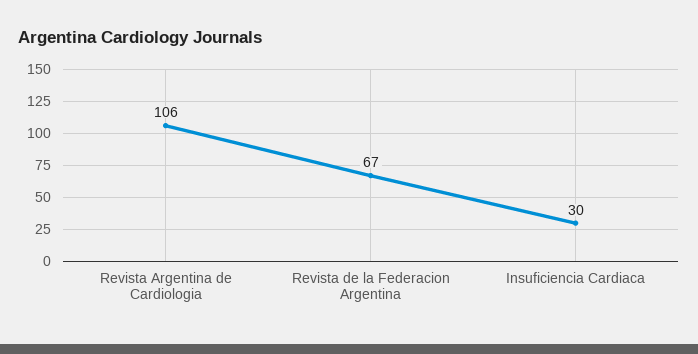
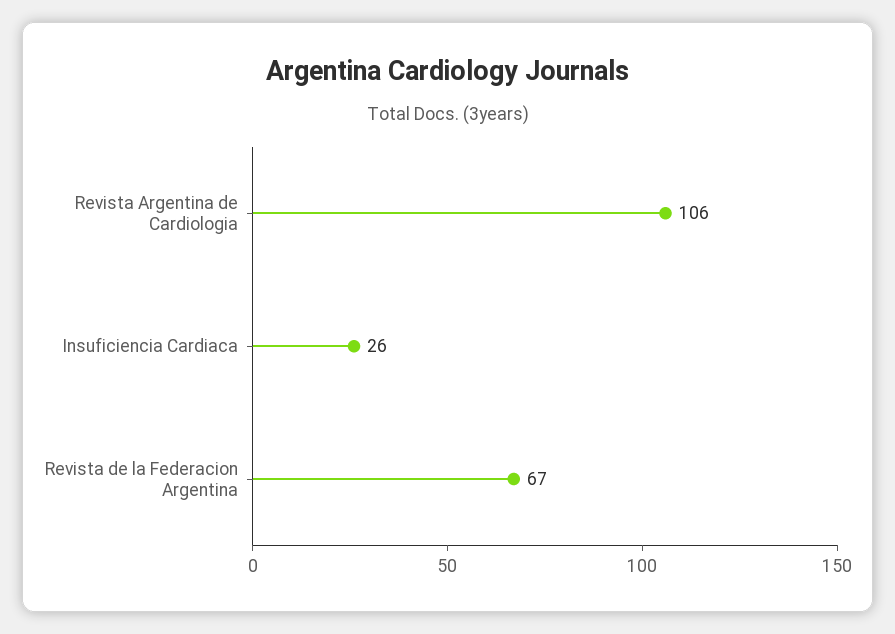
Insuficiencia Cardiaca: 30 -> 26

